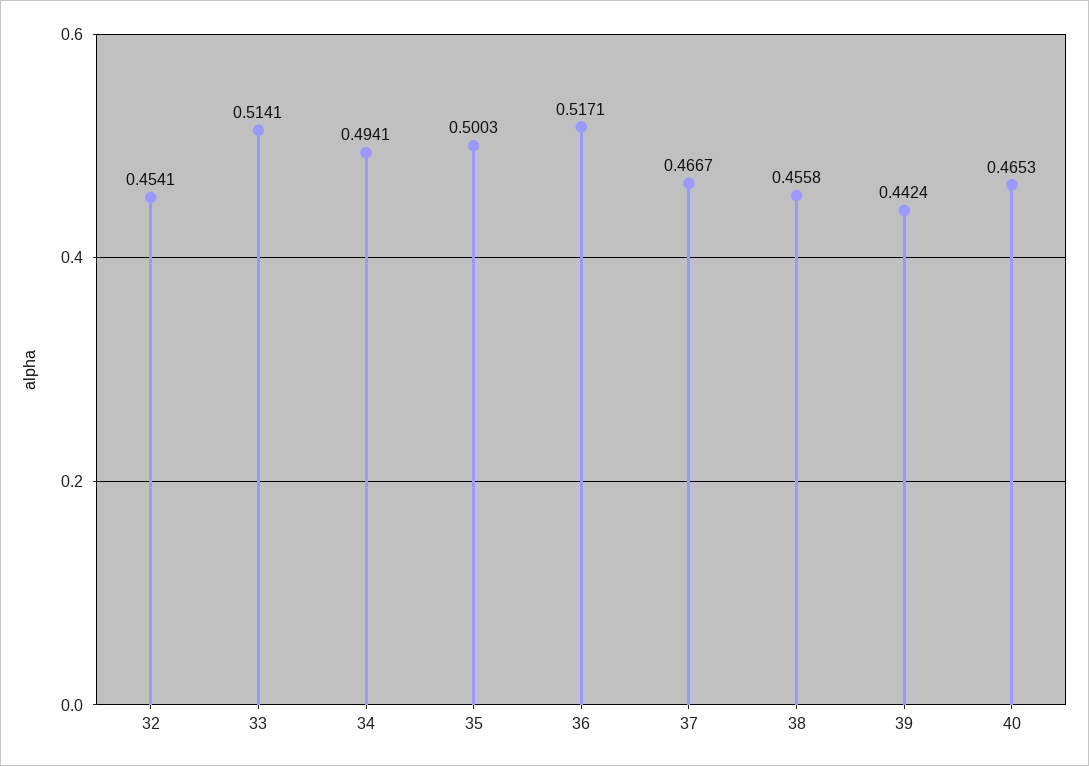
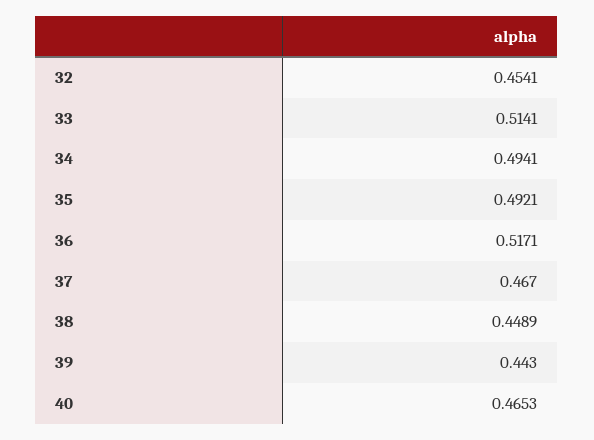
35: 0.5003 -> 0.4921
37: 0.4667 -> 0.467
38: 0.4558 -> 0.4489
39: 0.4424 -> 0.443

